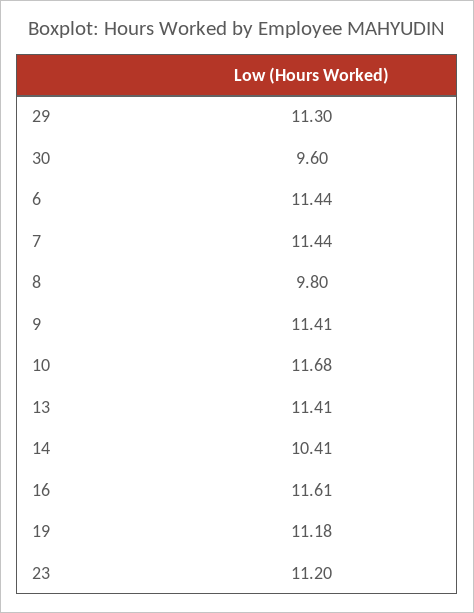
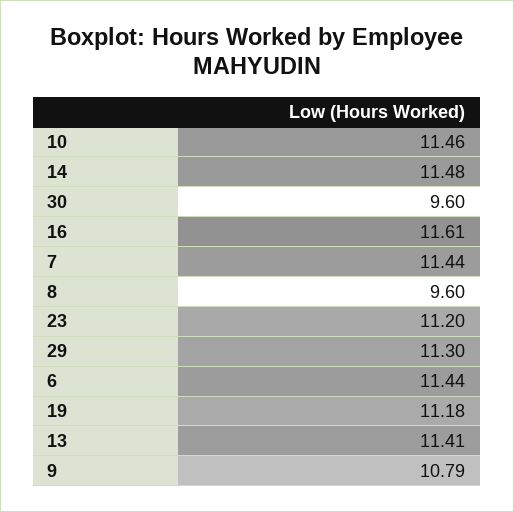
8: 9.8 -> 9.6
9: 11.41 -> 10.79
10: 11.68 -> 11.46
14: 10.41 -> 11.48

